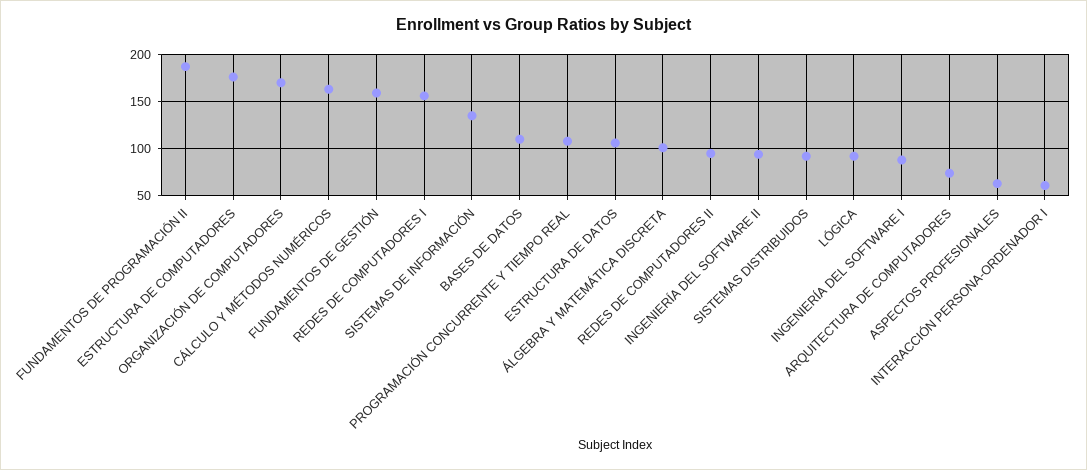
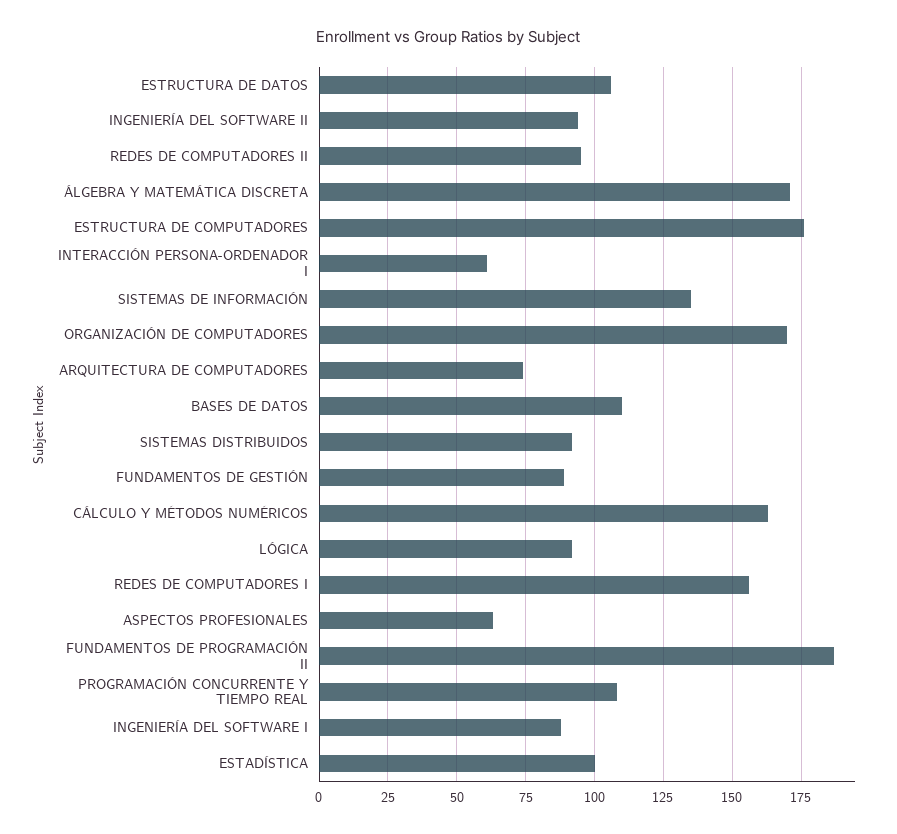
FUNDAMENTOS DE GESTIÓN: 160 -> 90
ÁLGEBRA Y MATEMÁTICA DISCRETA: 100 -> 170
ESTADÍSTICA: none -> 100

